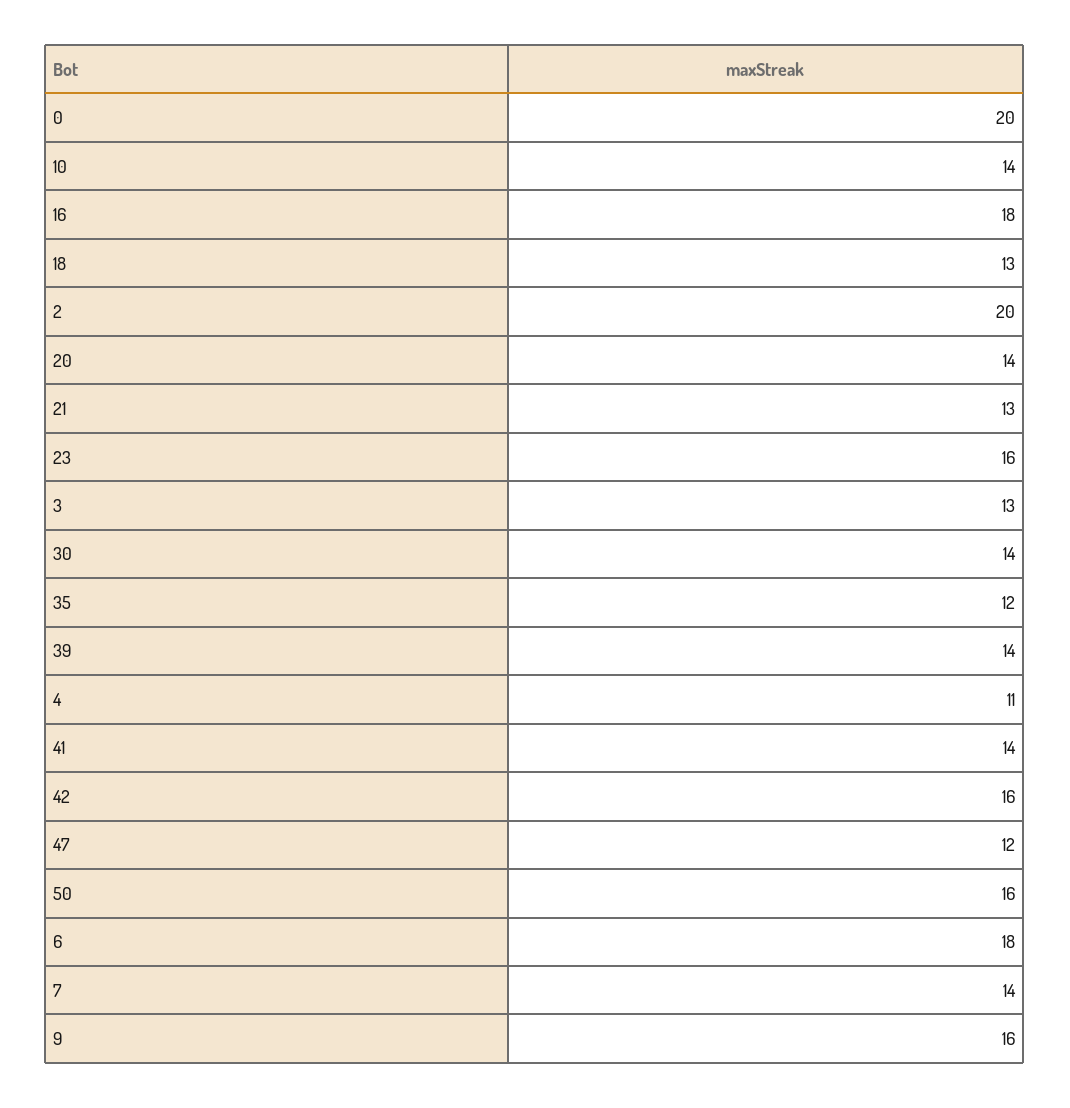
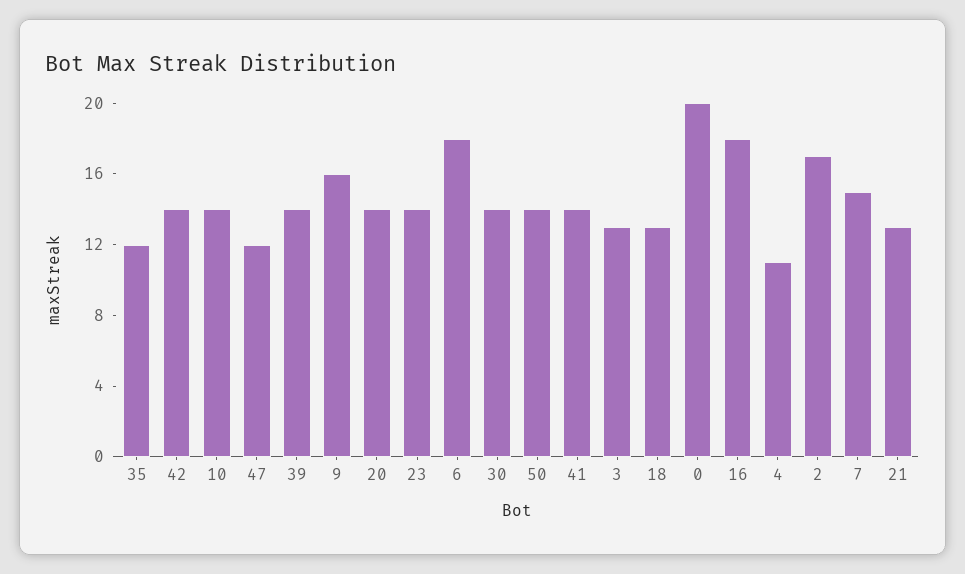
2: 20 -> 17
23: 16 -> 14
42: 16 -> 14
50: 16 -> 14
7: 14 -> 15

